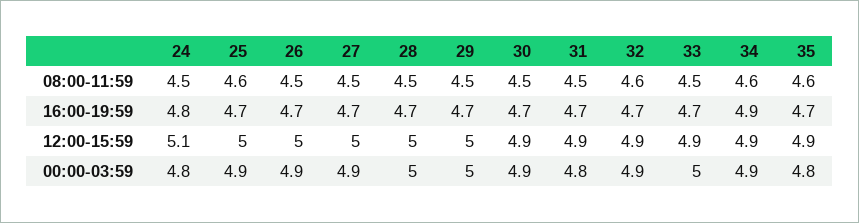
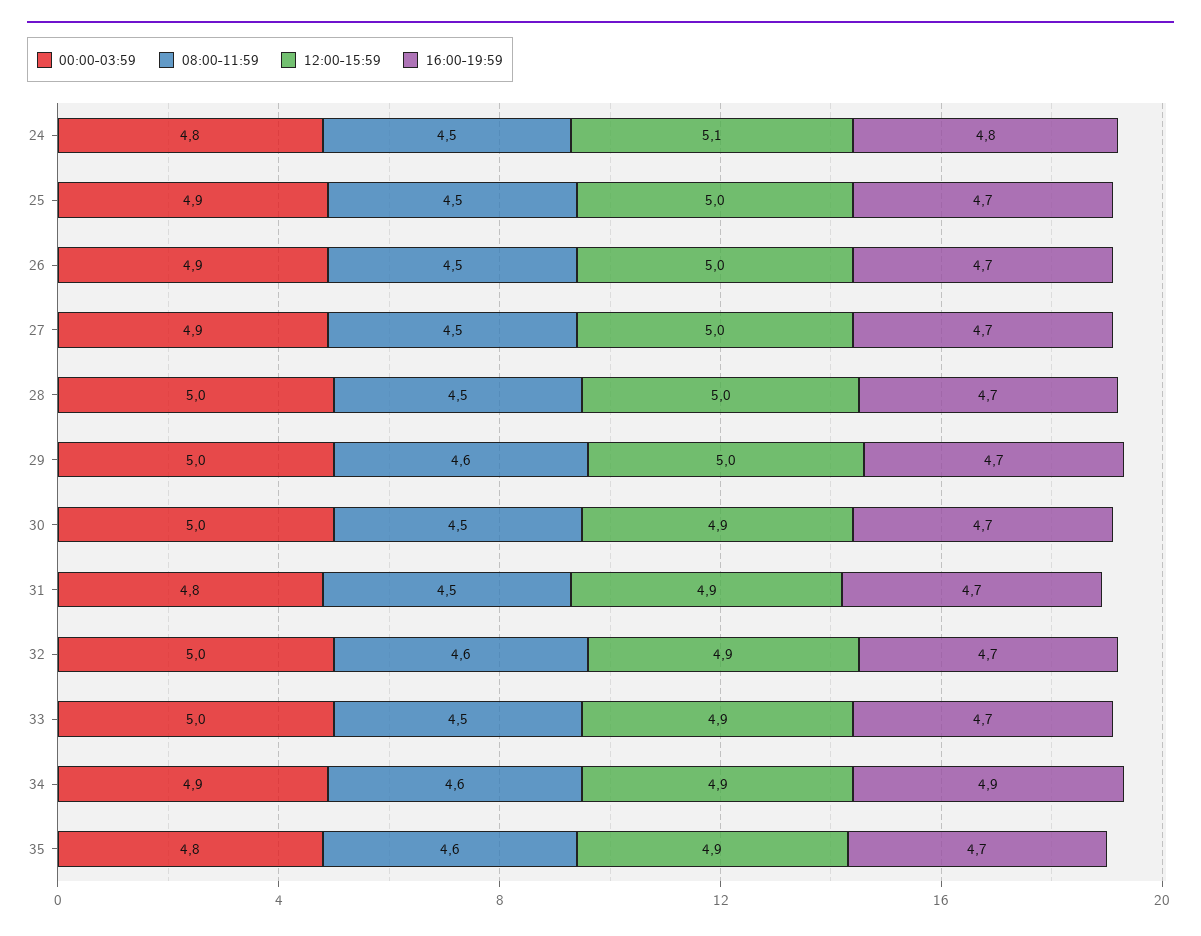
08:00-11:59, 25: 4.6 -> 4.5
08:00-11:59, 29: 4.5 -> 4.6
00:00-03:59, 30: 4.9 -> 5
00:00-03:59, 32: 4.9 -> 5

